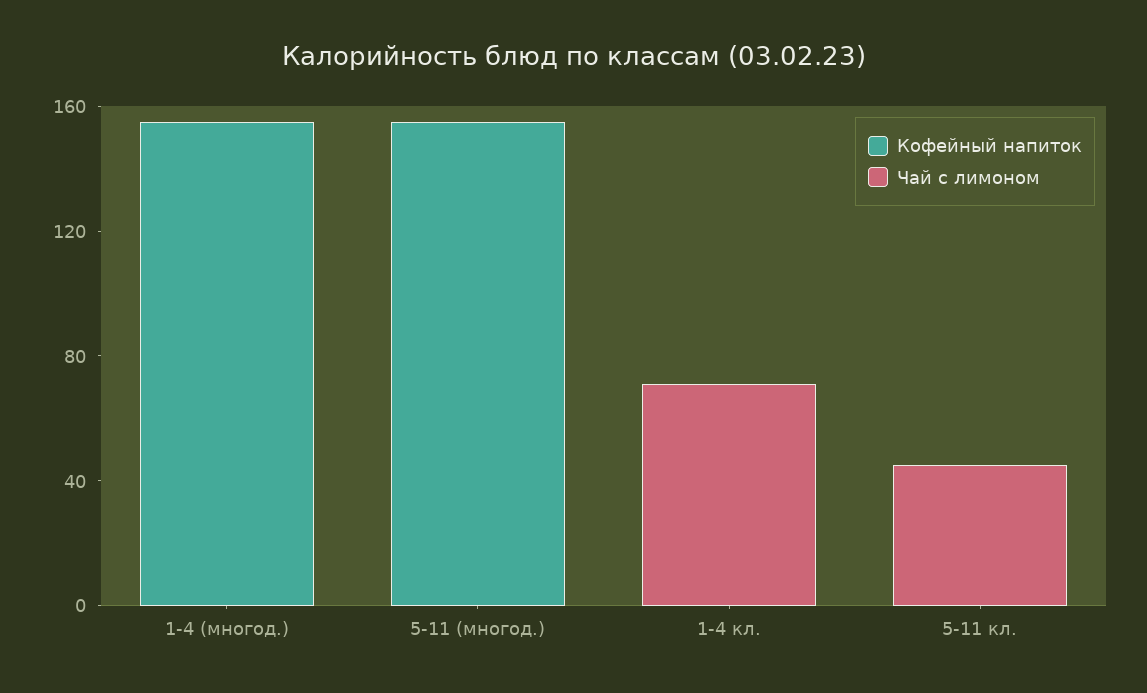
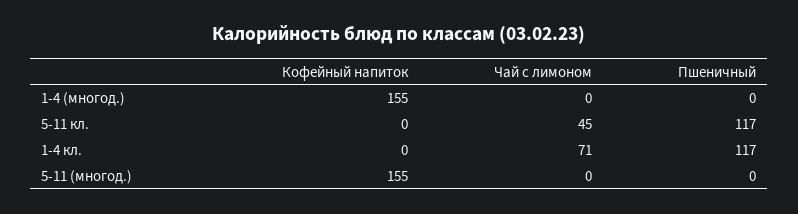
Пшеничный, 1-4 (многод.): none -> 0
Пшеничный, 5-11 кл.: none -> 117
Пшеничный, 1-4 кл.: none -> 117
Пшеничный, 5-11 (многод.): none -> 0

